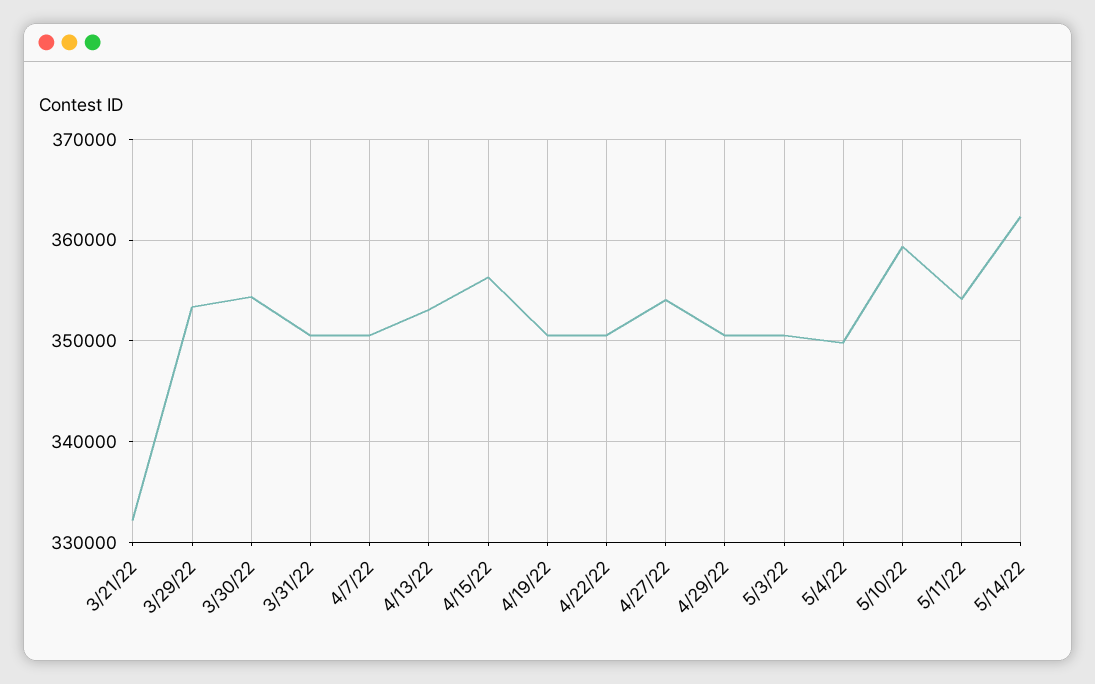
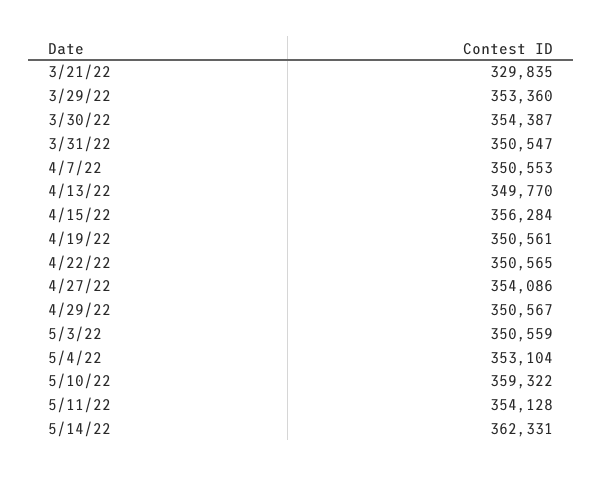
3/21/22: 332000 -> 329835
4/13/22: 353000 -> 349770
5/4/22: 350000 -> 353104

